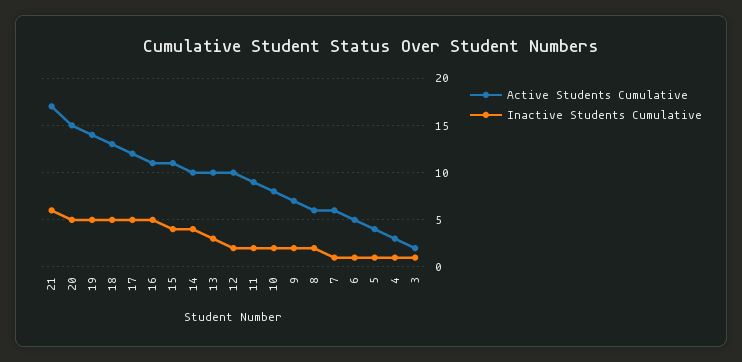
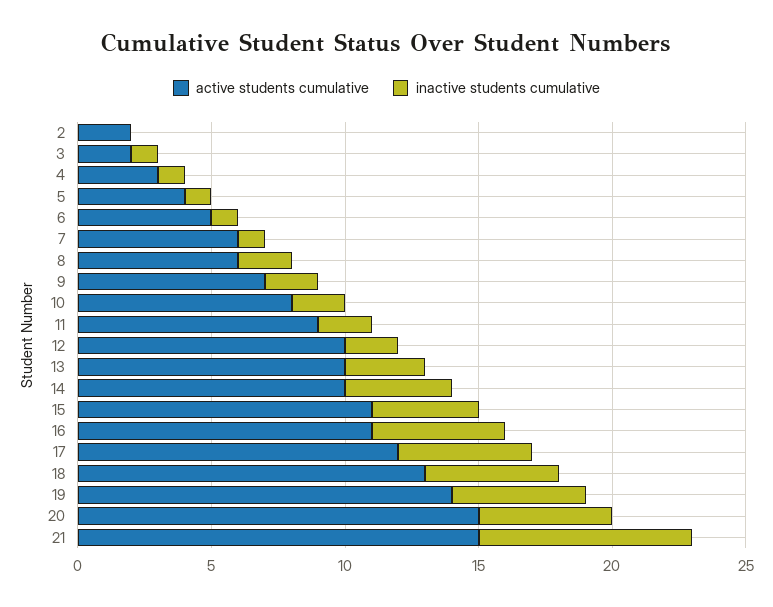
Active Students Cumulative, 21: 17 -> 15
Inactive Students Cumulative, 21: 6 -> 8
Active Students Cumulative, 2: none -> 2
Inactive Students Cumulative, 2: none -> 0

